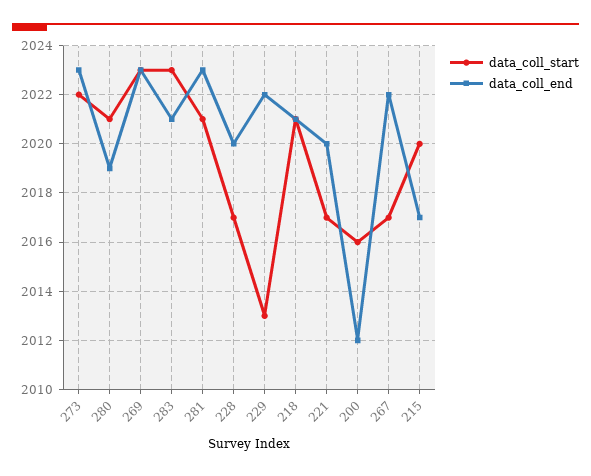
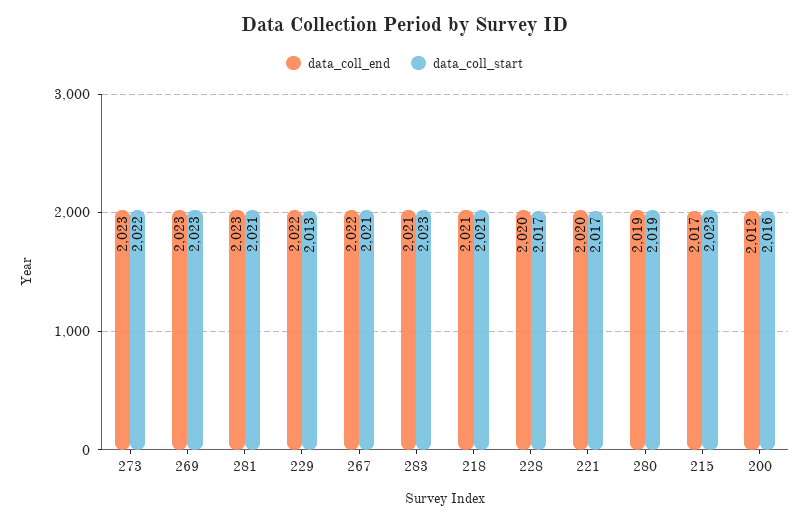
data_coll_start, 280: 2021 -> 2019
data_coll_start, 267: 2017 -> 2021
data_coll_start, 215: 2020 -> 2023

